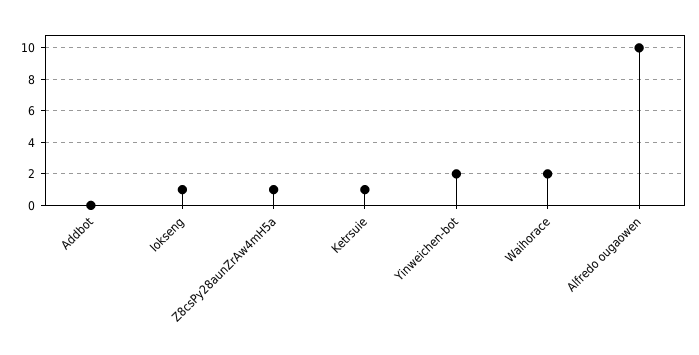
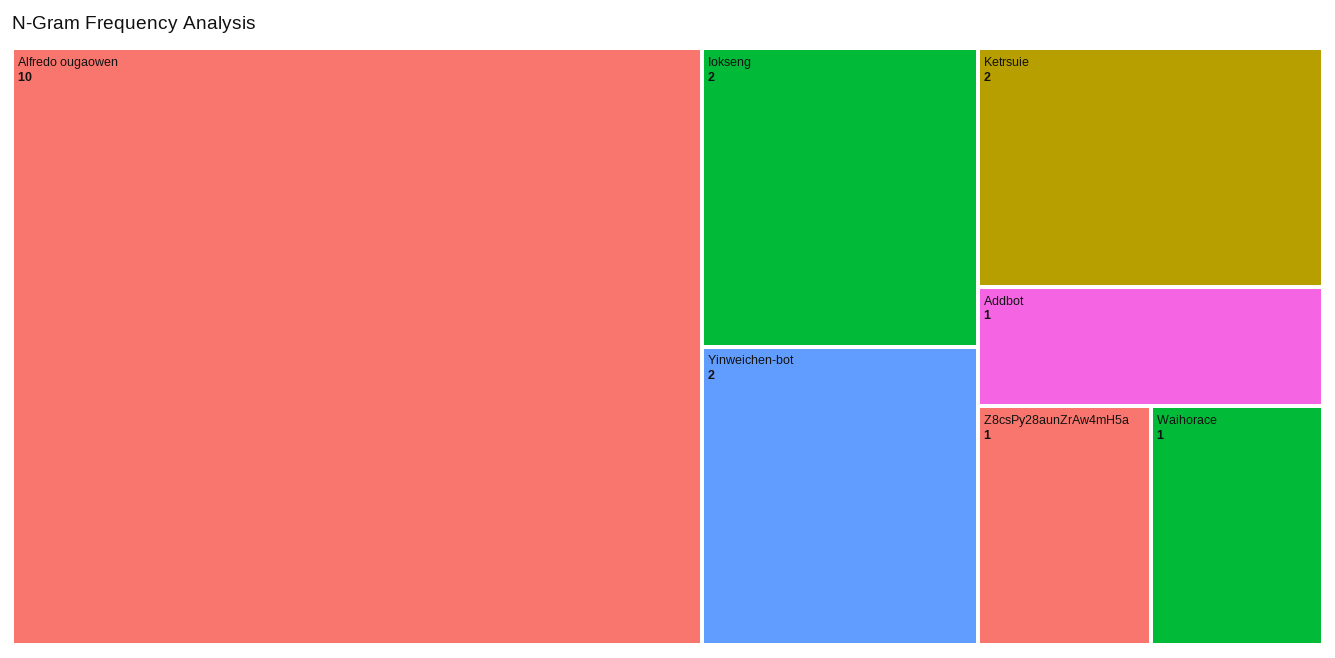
Addbot: 0 -> 1
Iokseng: 1 -> 2
Ketrsuie: 1 -> 2
Waihorace: 2 -> 1

